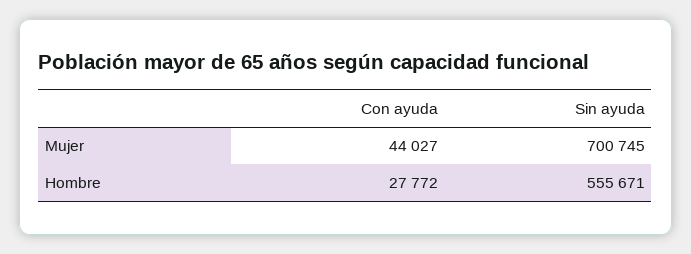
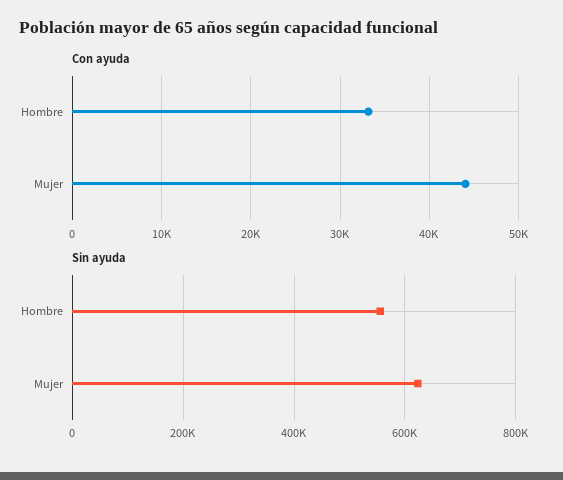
Sin ayuda, Mujer: 700745 -> 620000
Con ayuda, Hombre: 27772 -> 33000

